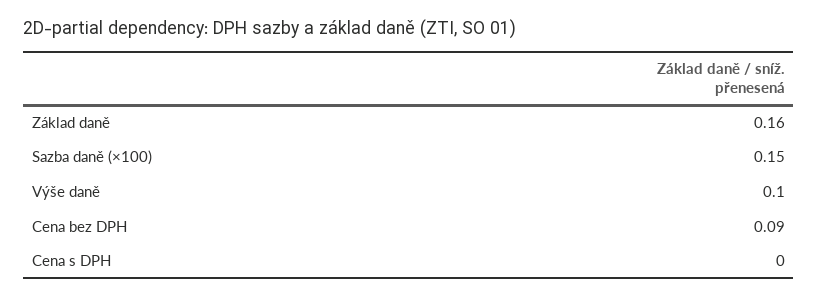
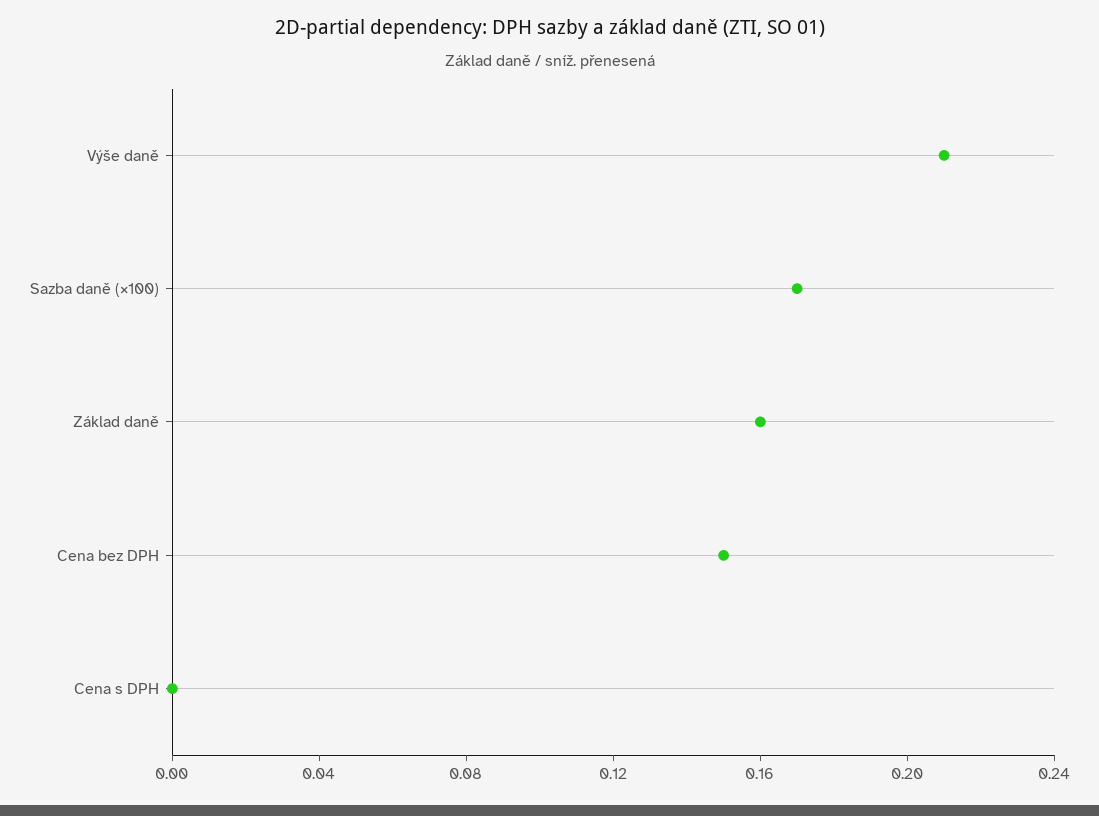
Sazba daně (×100): 0.15 -> 0.17
Výše daně: 0.1 -> 0.21
Cena bez DPH: 0.09 -> 0.15

